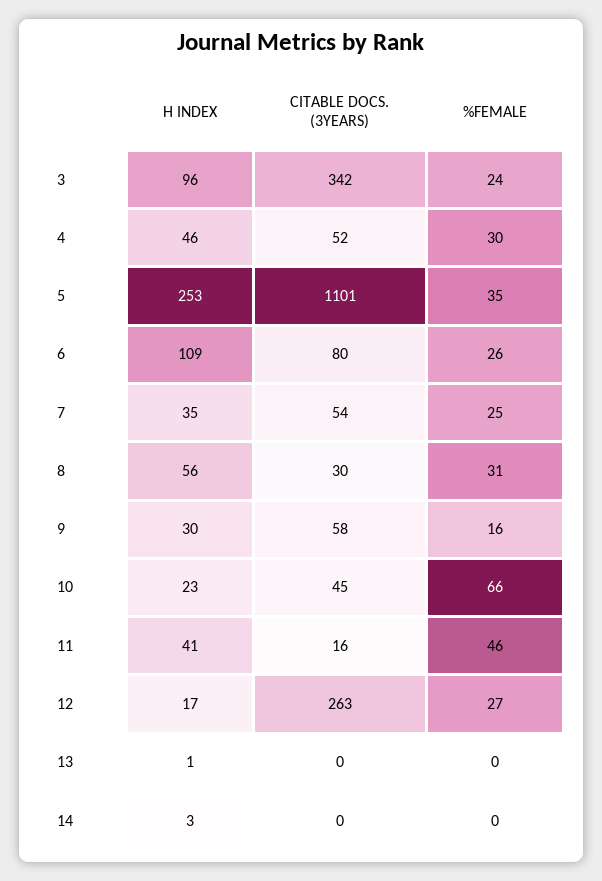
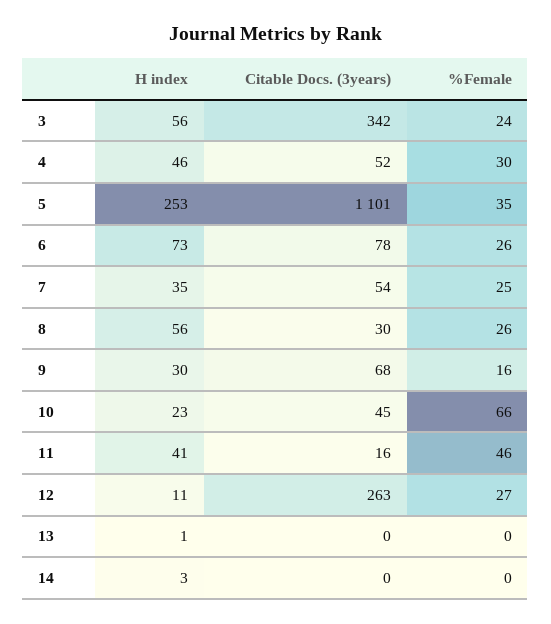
H INDEX, 3: 96 -> 56
H INDEX, 6: 109 -> 73
CITABLE DOCS. (3YEARS), 6: 80 -> 78
%FEMALE, 8: 31 -> 26
CITABLE DOCS. (3YEARS), 9: 58 -> 68
H INDEX, 12: 17 -> 11

